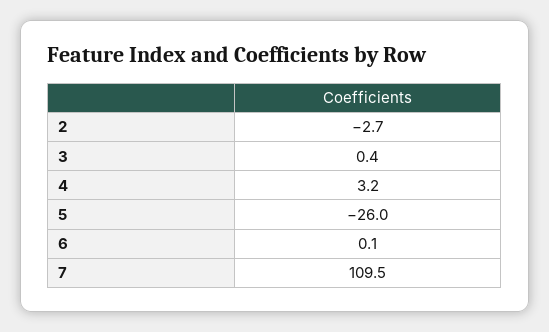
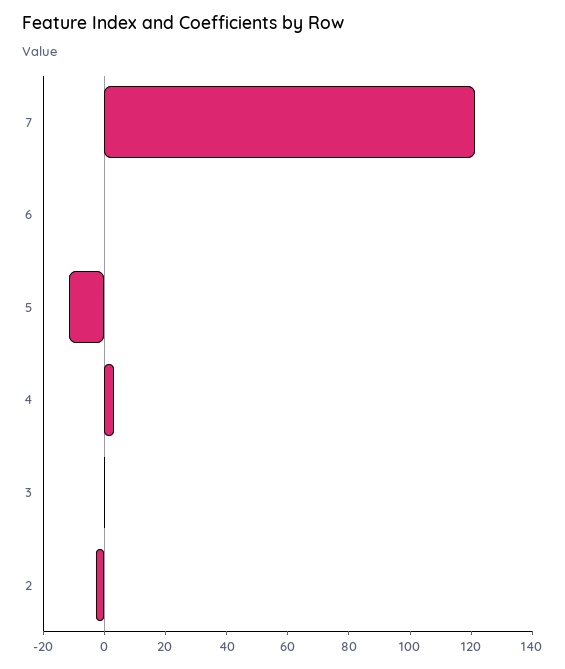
5: -26 -> -10
7: 109.5 -> 120

